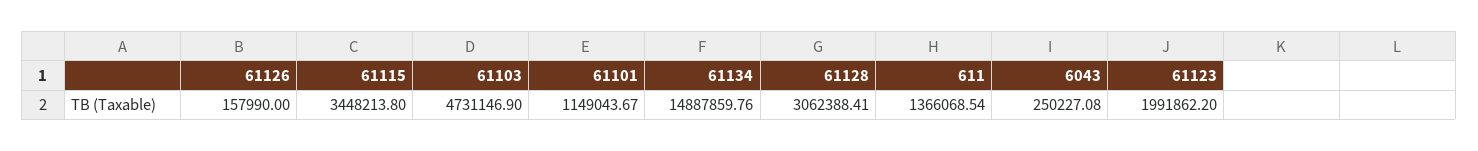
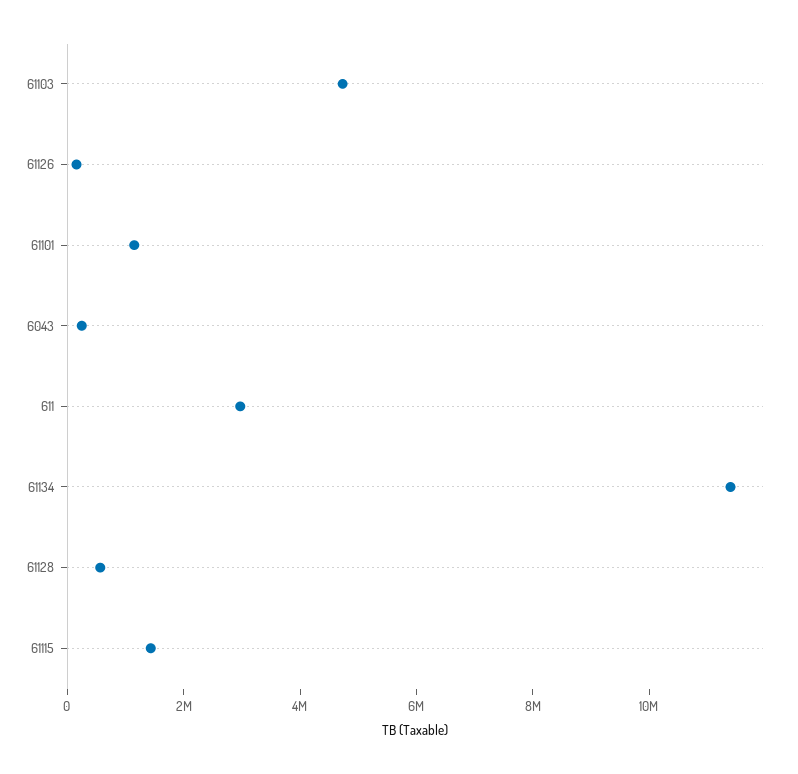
61115: 3448213.8 -> 1500000
61134: 14887859.76 -> 11500000
61128: 3062388.41 -> 500000
611: 1366068.54 -> 3000000
61123: 1991862.2 -> none

